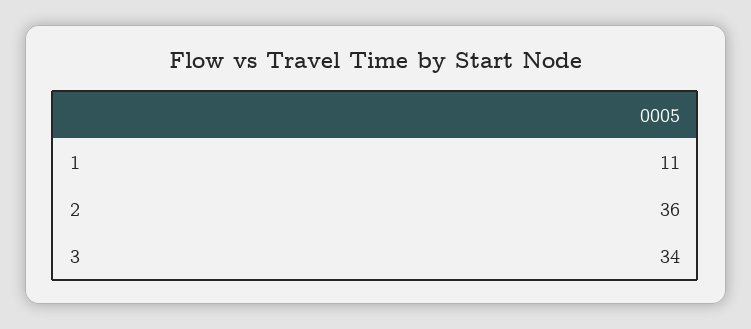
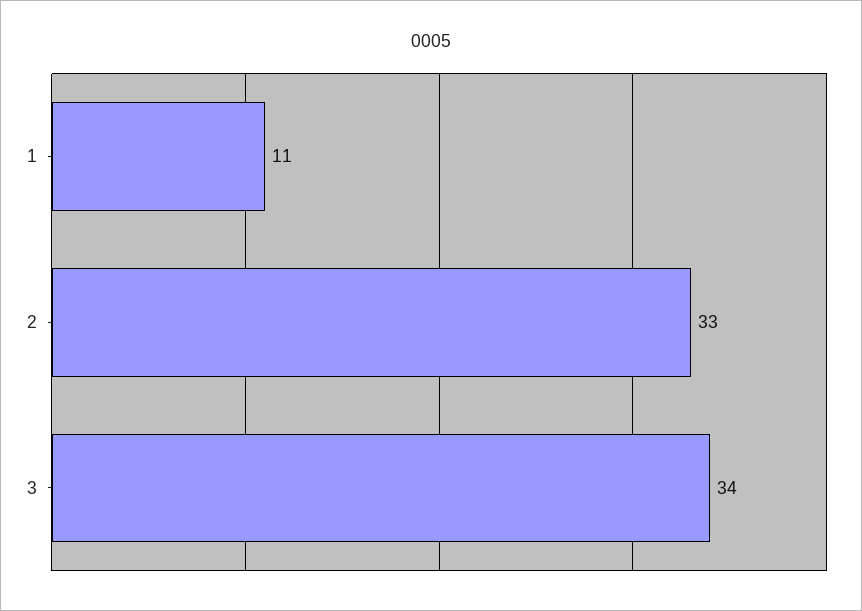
2: 36 -> 33

